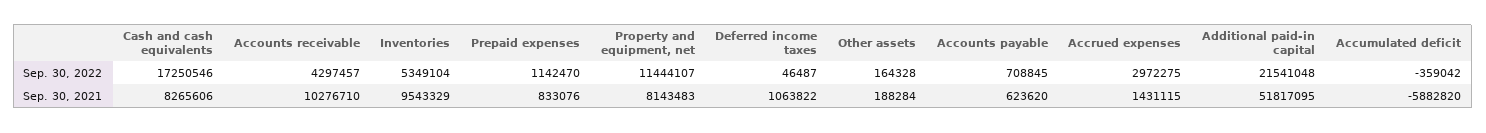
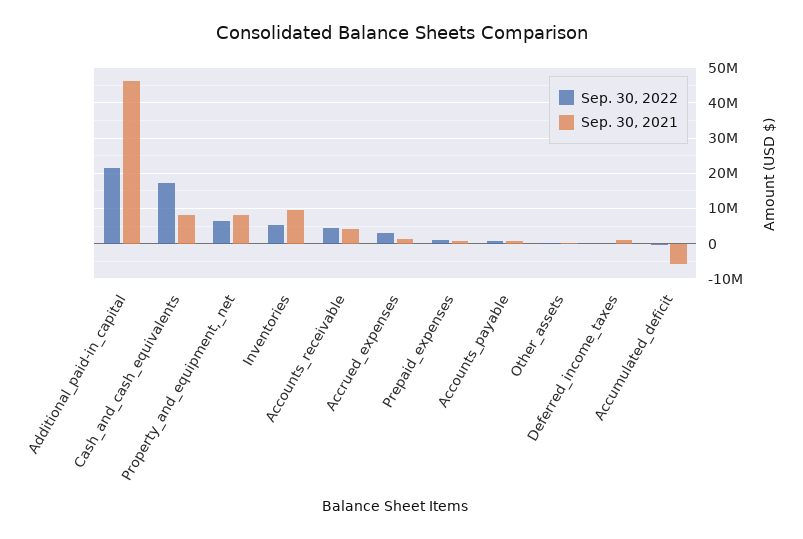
Sep. 30, 2022, Property and equipment, net: 11444107 -> 6000000
Sep. 30, 2021, Accounts receivable: 10276710 -> 4000000
Sep. 30, 2021, Additional paid-in capital: 51817095 -> 46000000

